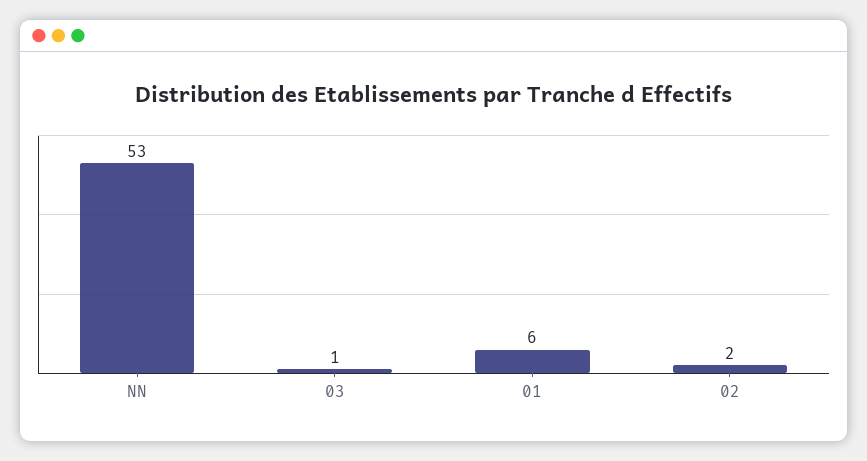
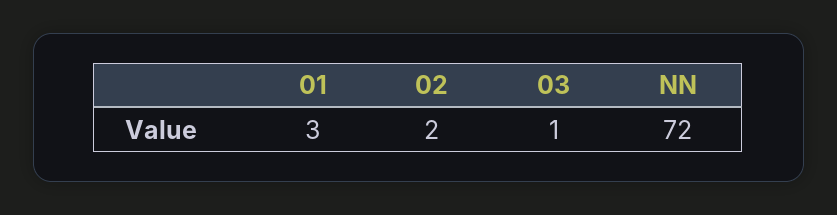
NN: 53 -> 72
01: 6 -> 3

